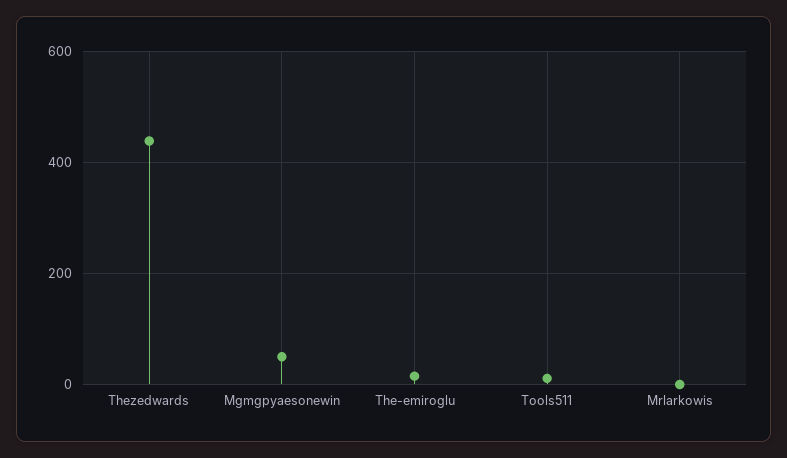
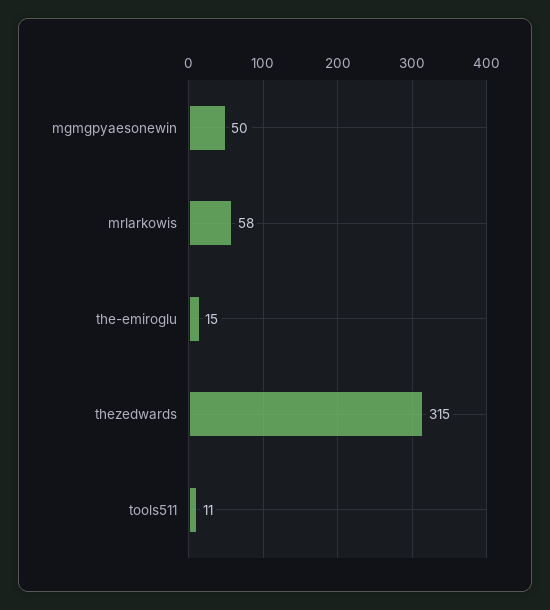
Thezedwards: 440 -> 315
Mrlarkowis: 0 -> 58

